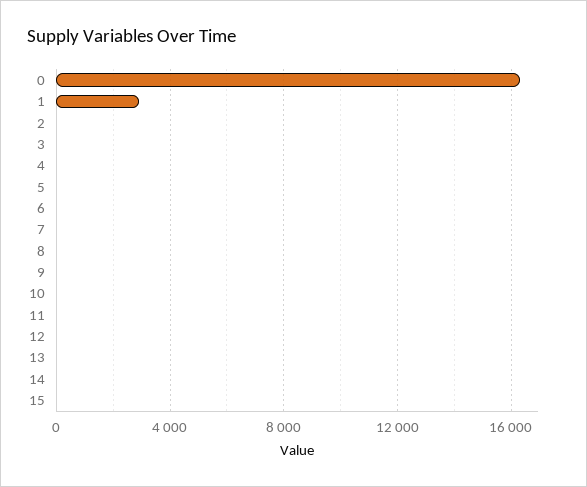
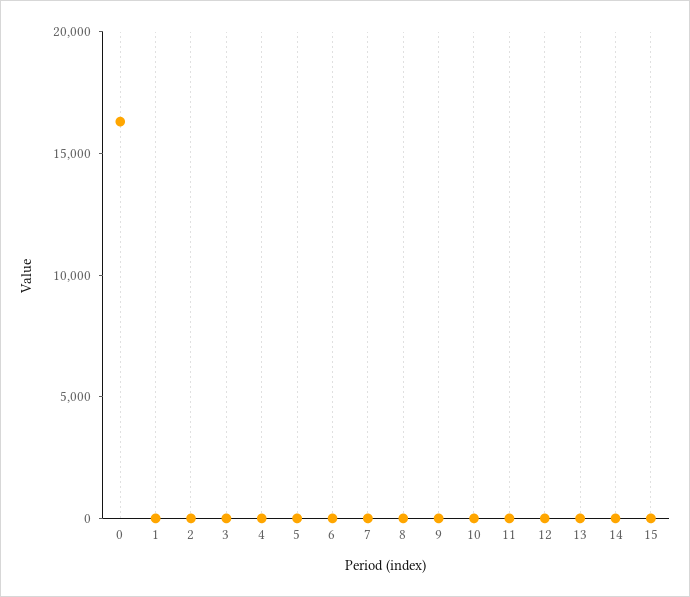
1: 3000 -> 0

